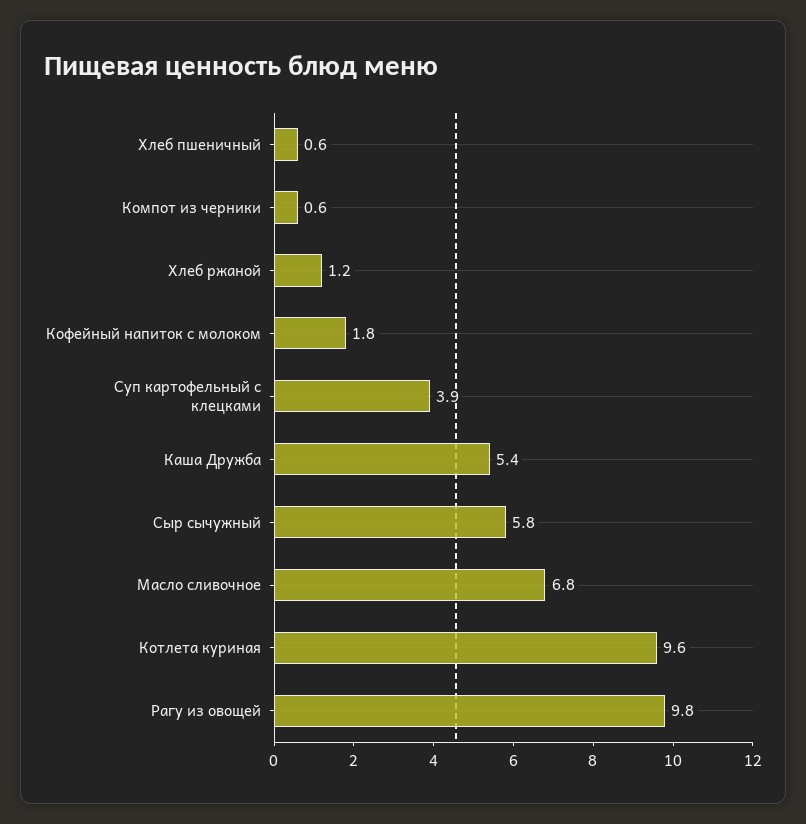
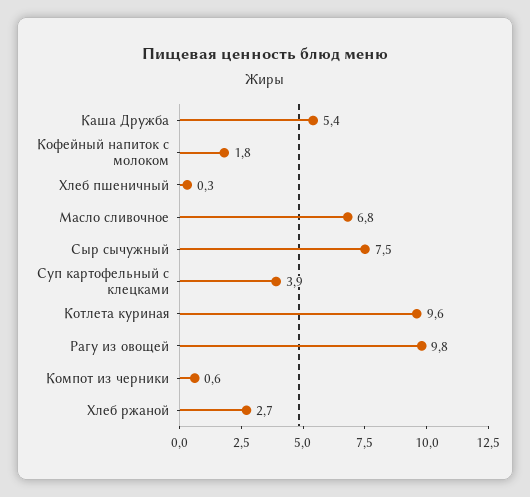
Хлеб пшеничный: 0.6 -> 0.3
Хлеб ржаной: 1.2 -> 2.7
Сыр сычужный: 5.8 -> 7.5

